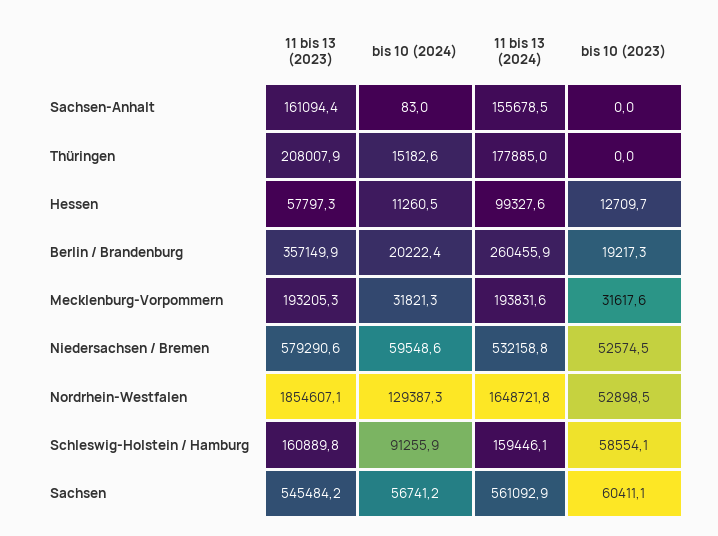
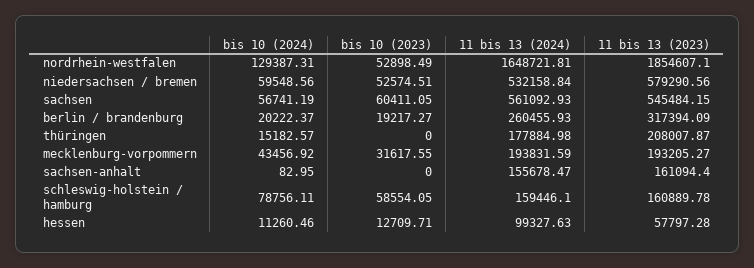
11 bis 13 (2023), Berlin / Brandenburg: 357149.9 -> 317394.09
bis 10 (2024), Mecklenburg-Vorpommern: 31821.3 -> 43456.92
bis 10 (2024), Schleswig-Holstein / Hamburg: 91255.9 -> 78756.11

